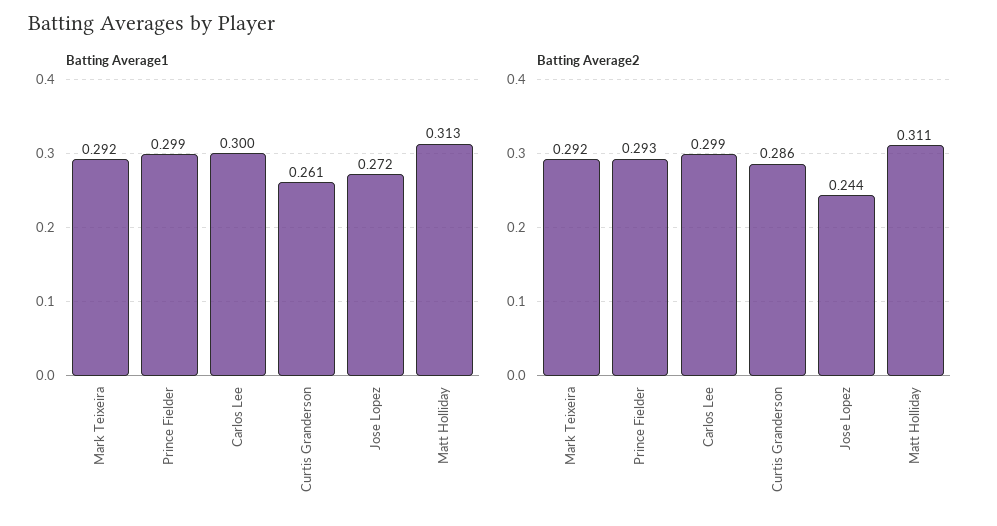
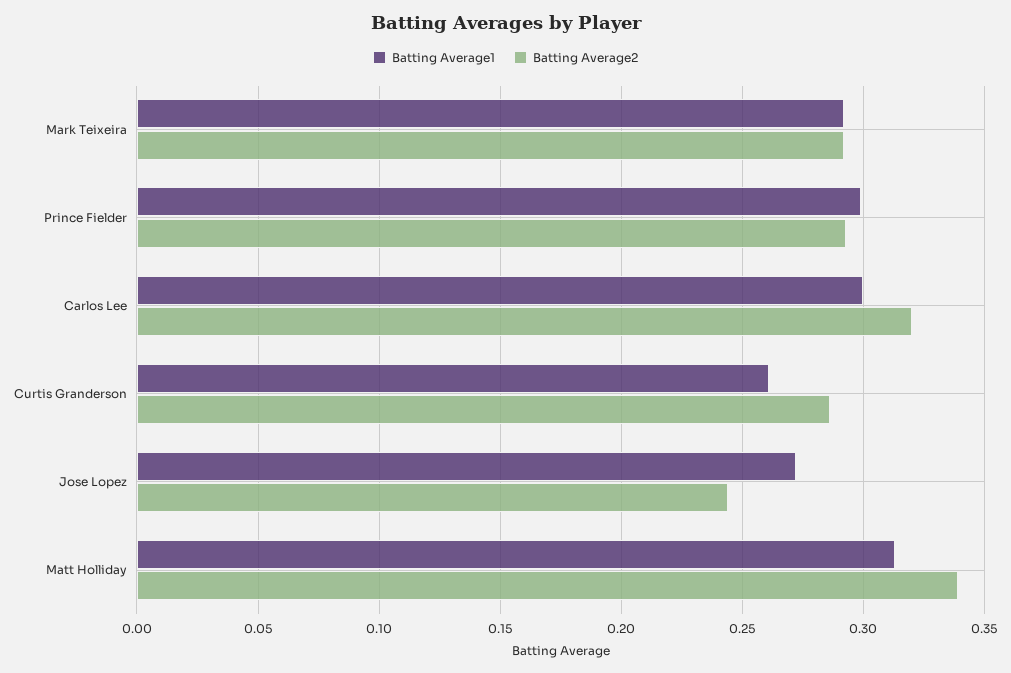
Batting Average2, Carlos Lee: 0.299 -> 0.32
Batting Average2, Matt Holliday: 0.311 -> 0.34

